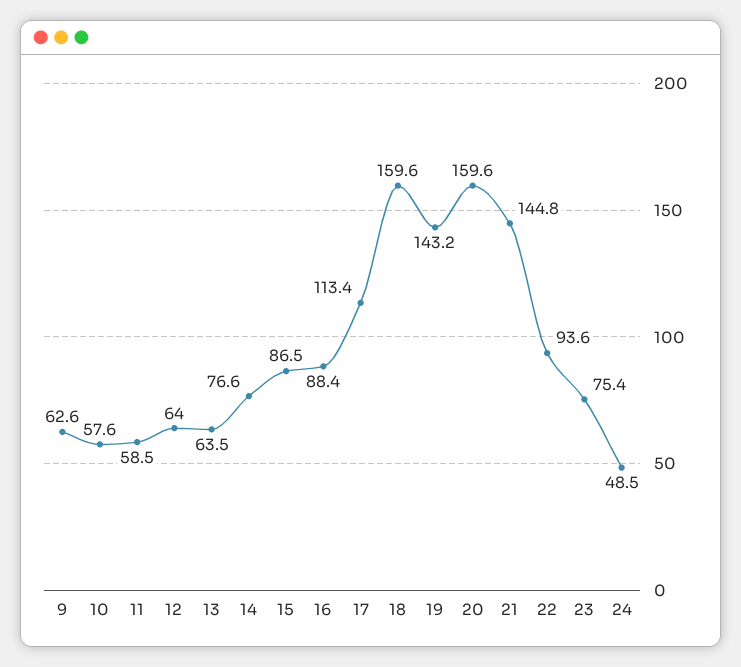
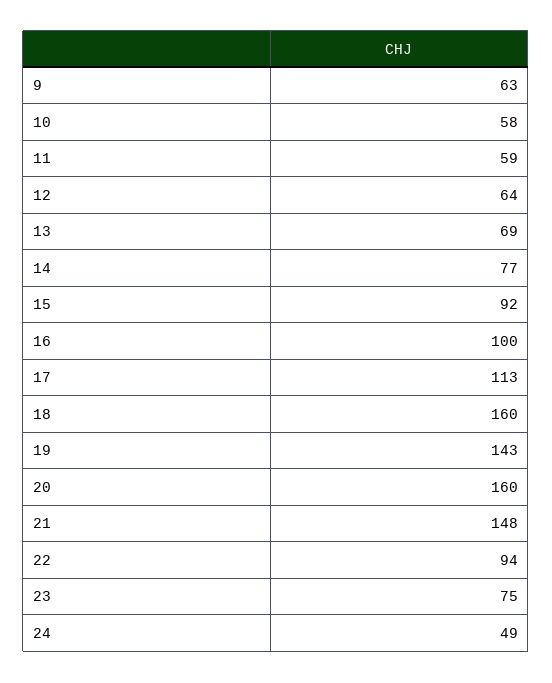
13: 63.5 -> 69
15: 86.5 -> 92
16: 88.4 -> 100
21: 144.8 -> 148

